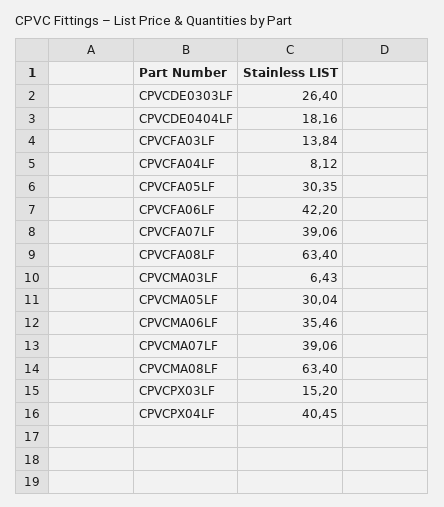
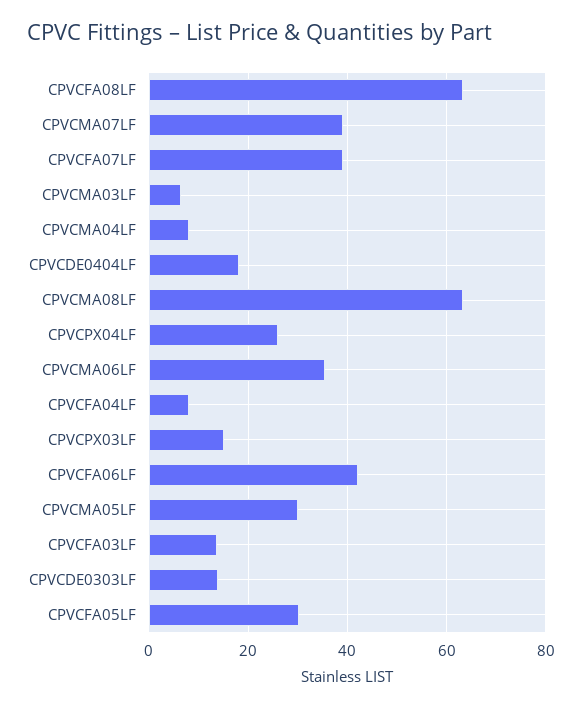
CPVCDE0303LF: 26.4 -> 14
CPVCPX04LF: 40.45 -> 26
CPVCMA04LF: none -> 8

